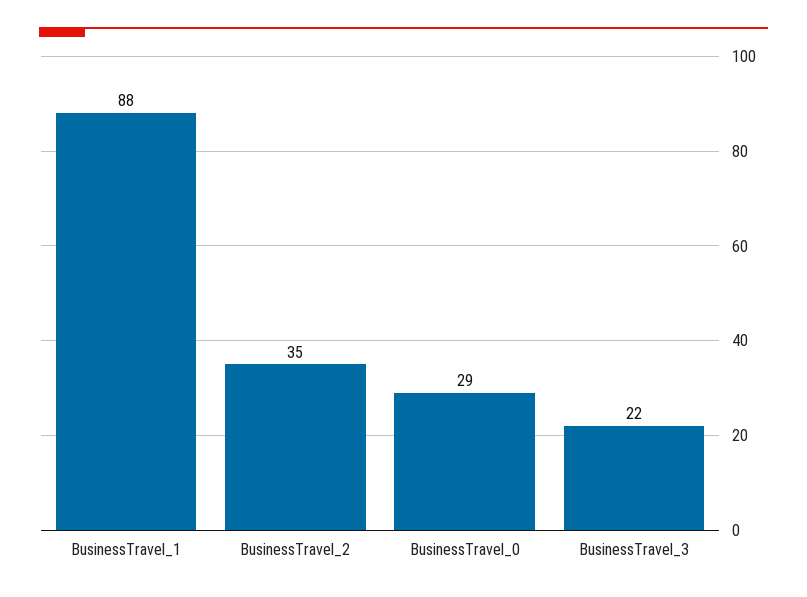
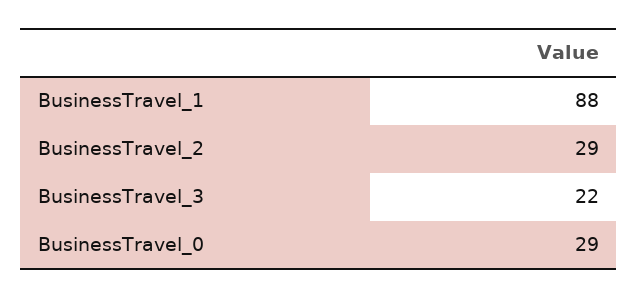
BusinessTravel_2: 35 -> 29

